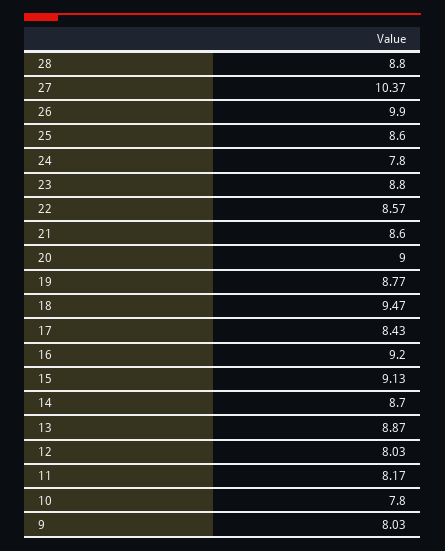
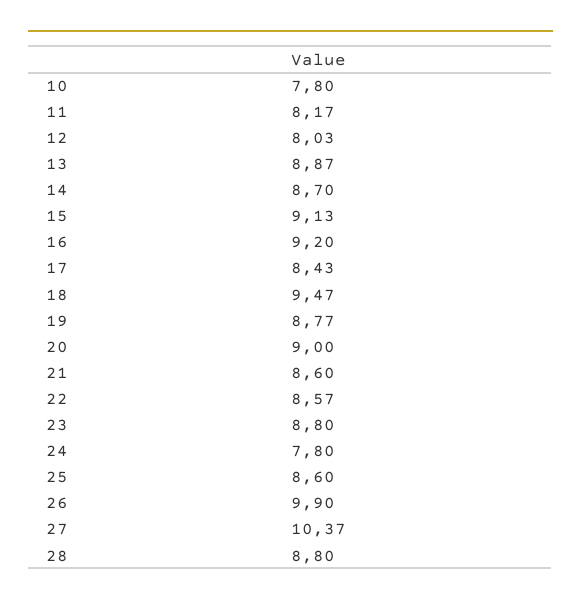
9: 8.03 -> none

